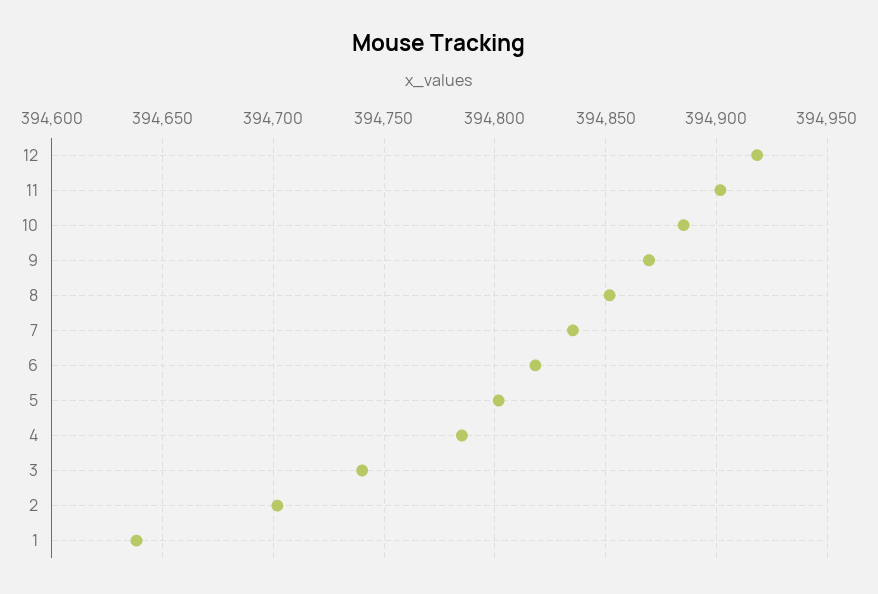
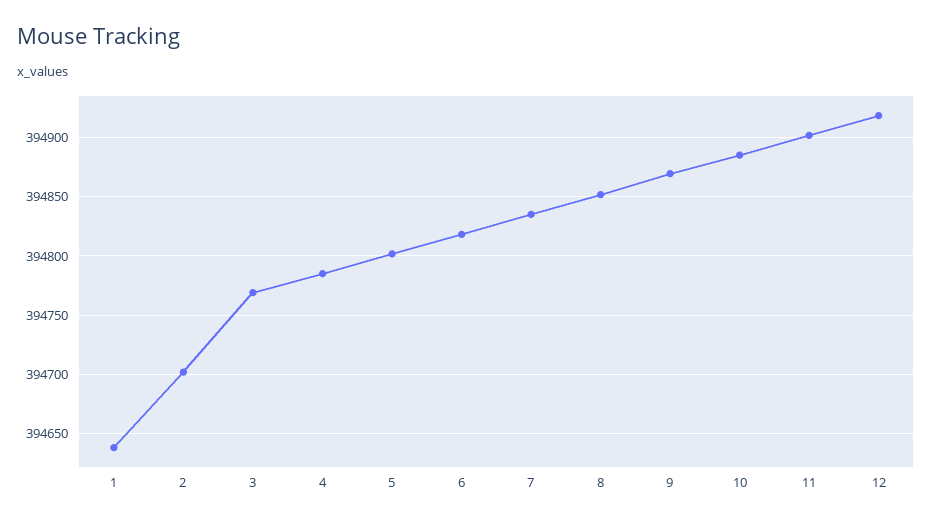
3: 394740 -> 394770

